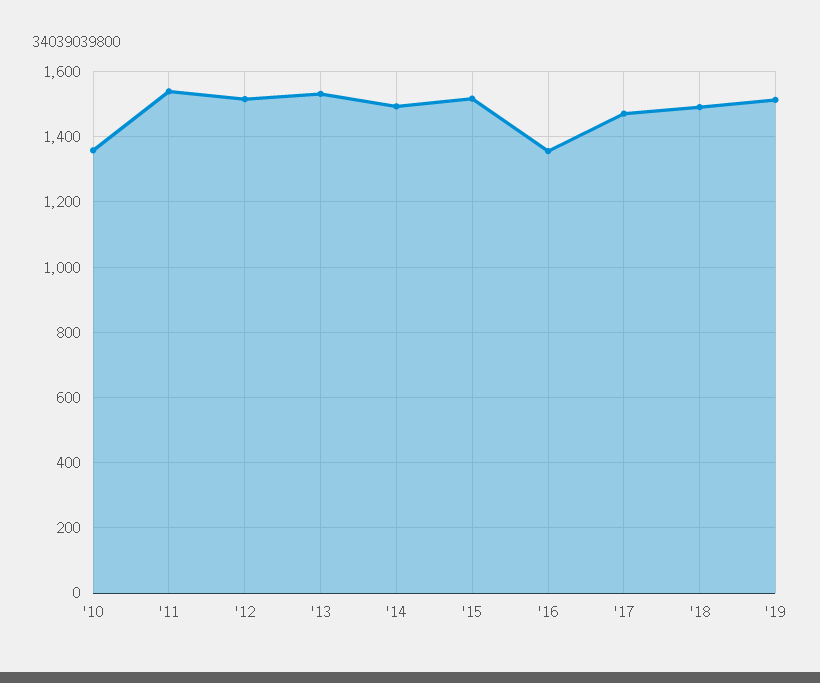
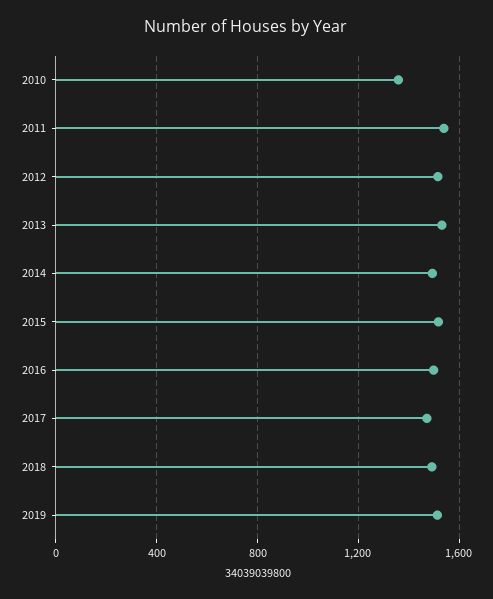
'16: 1360 -> 1500

